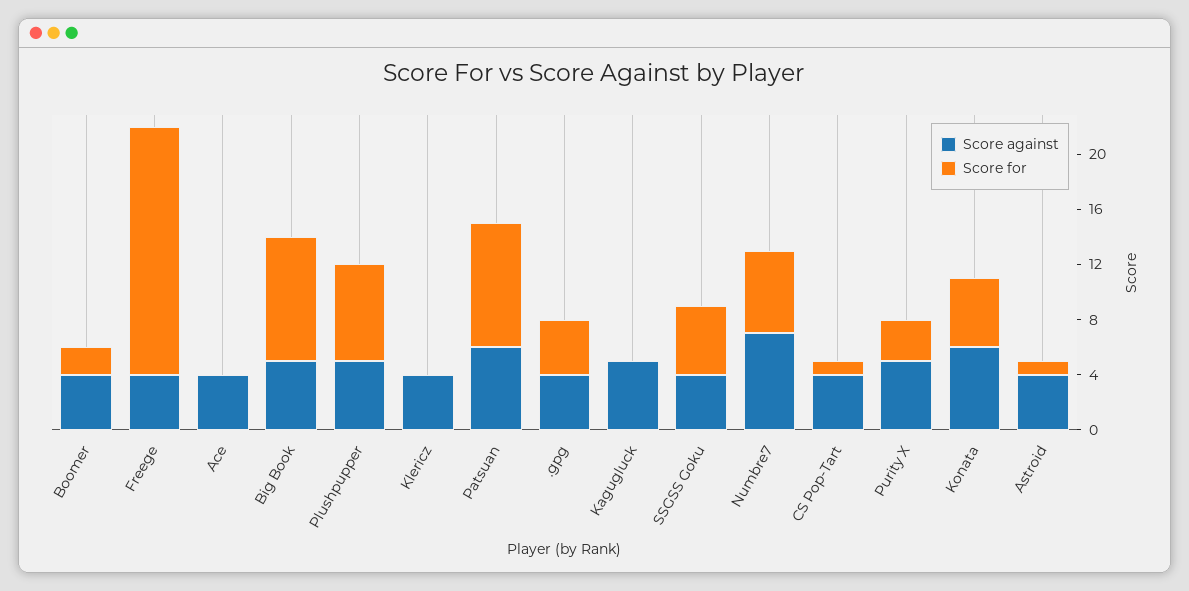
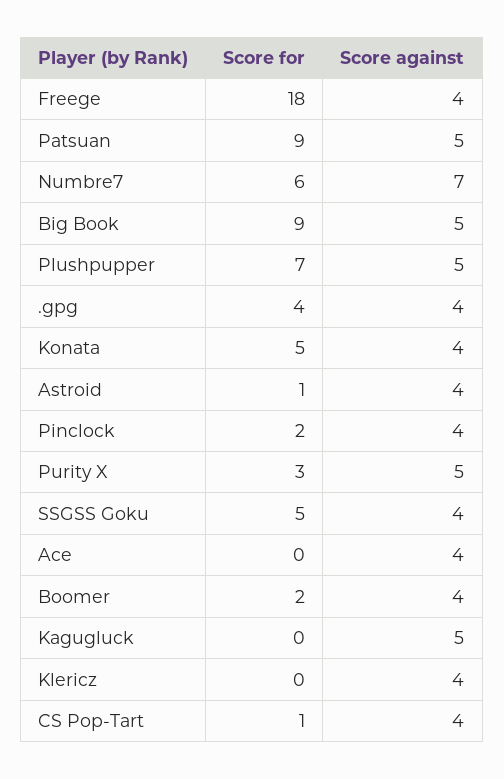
Score against, Patsuan: 6 -> 5
Score against, Konata: 6 -> 4
Score for, Pinclock: none -> 2
Score against, Pinclock: none -> 4

